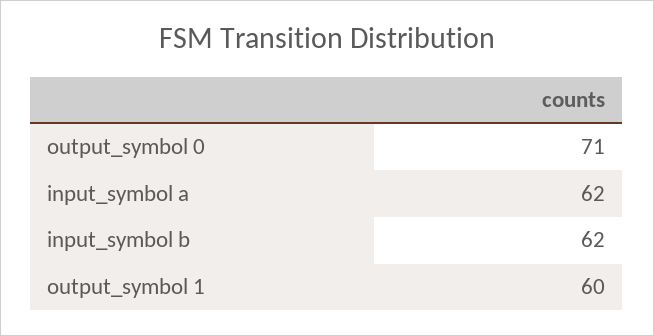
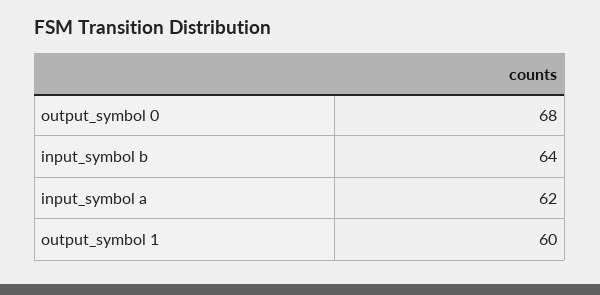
output_symbol 0: 71 -> 68
input_symbol b: 62 -> 64

